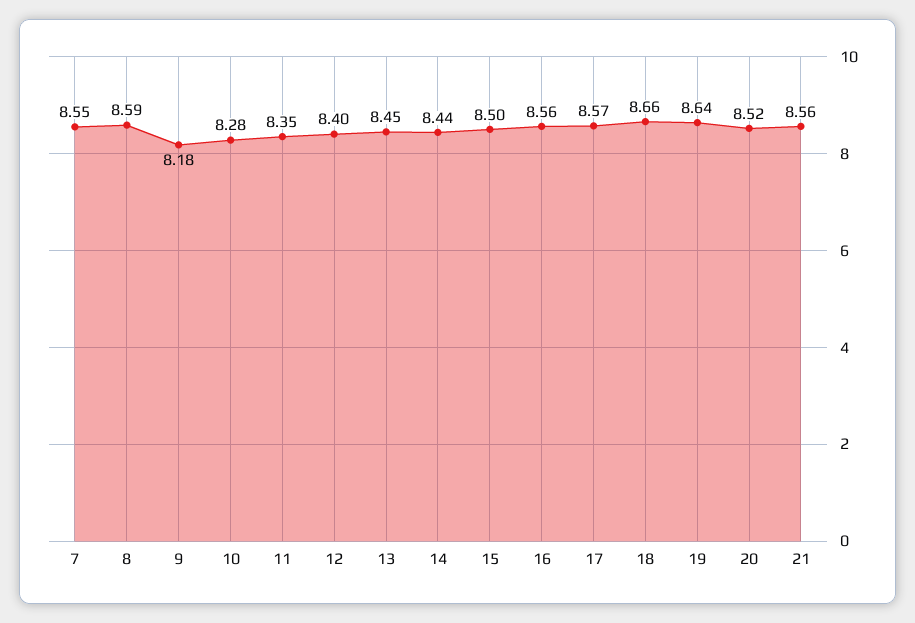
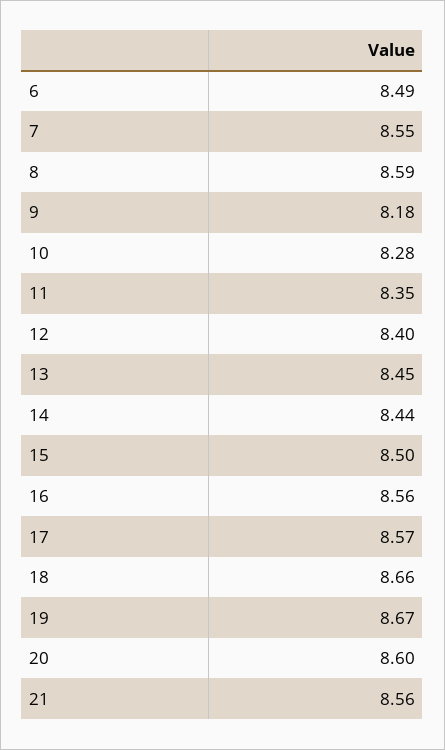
19: 8.64 -> 8.67
20: 8.52 -> 8.6
6: none -> 8.49

